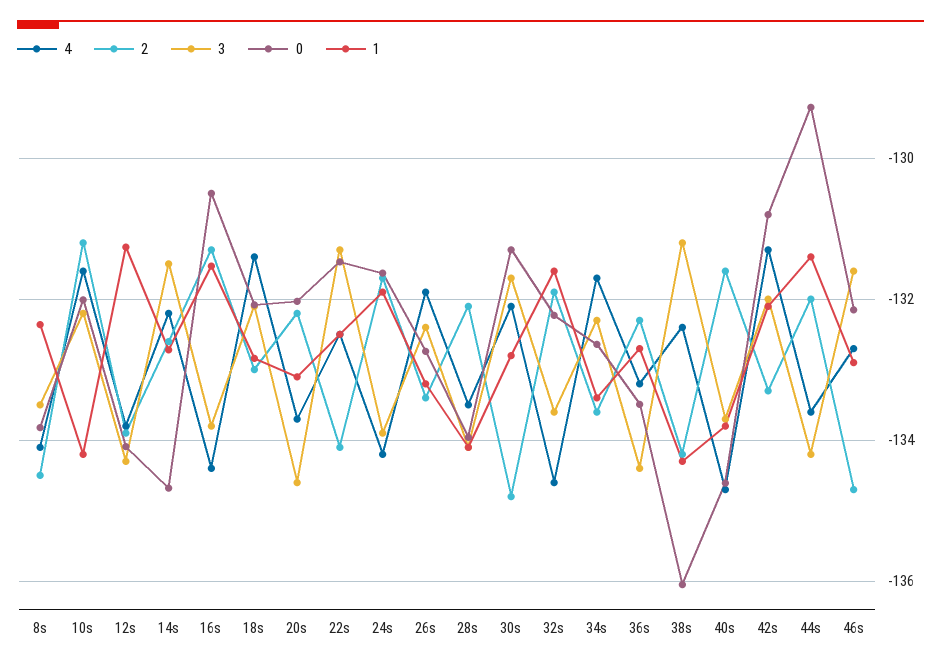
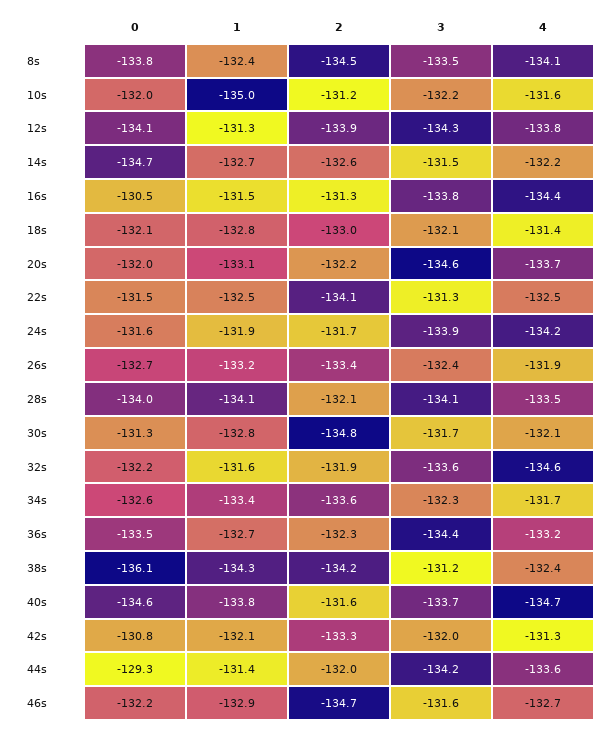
1, 10s: -134.2 -> -135

